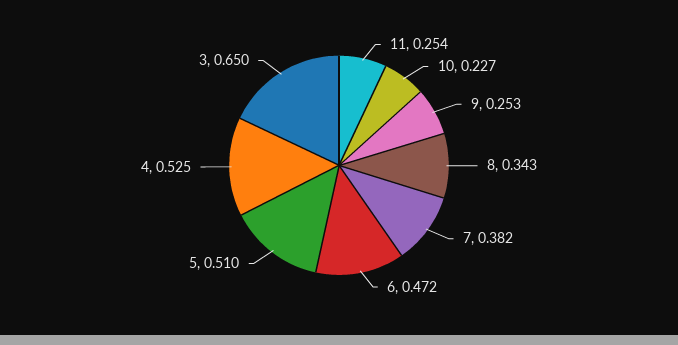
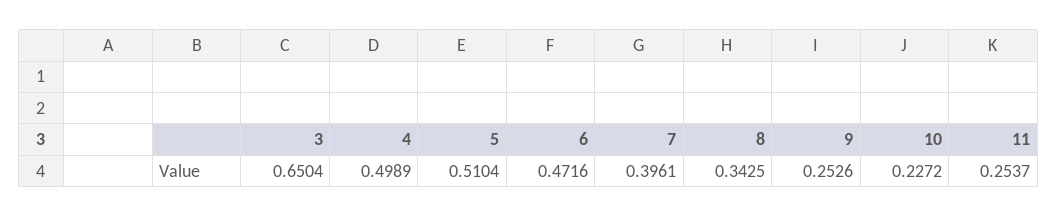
7: 0.382 -> 0.3961
4: 0.525 -> 0.4989

